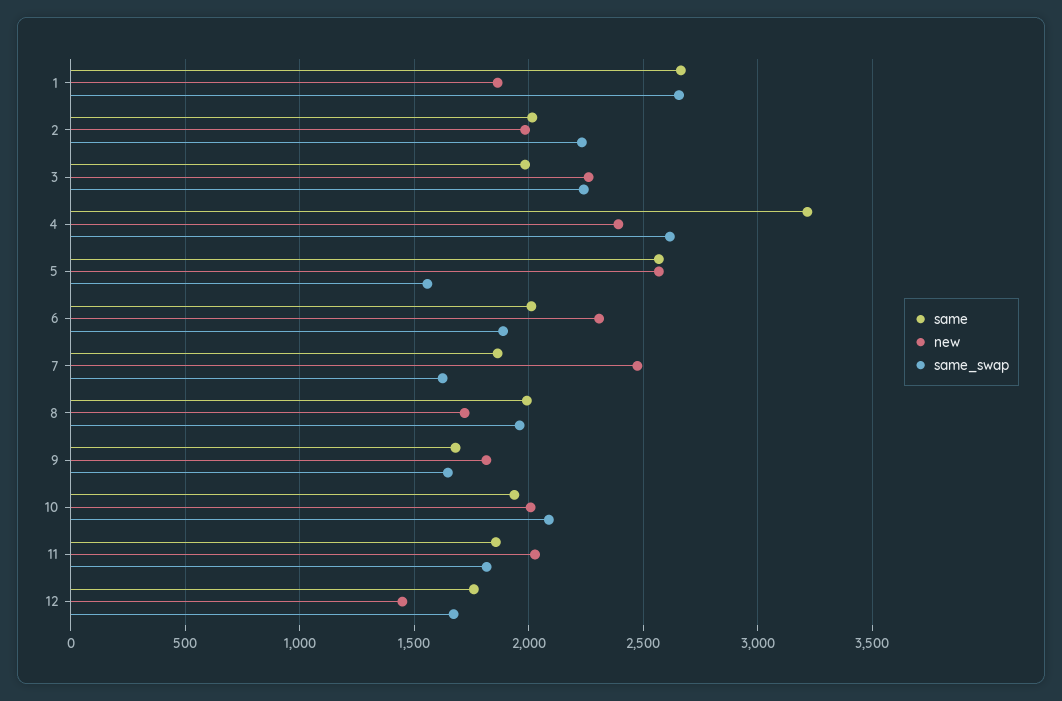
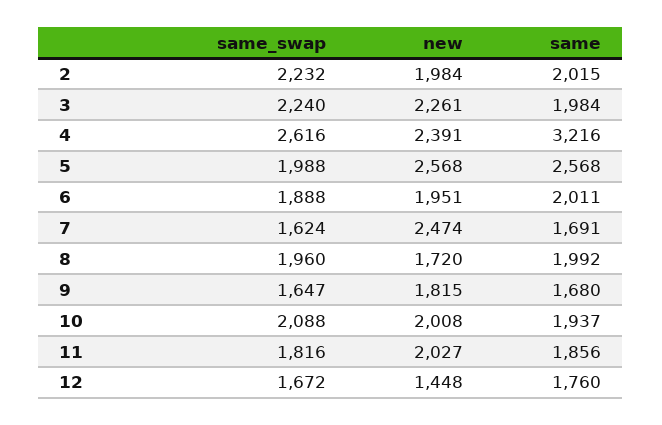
same, 1: 2650 -> none
new, 1: 1850 -> none
same_swap, 1: 2650 -> none
same_swap, 5: 1550 -> 1988
new, 6: 2300 -> 1951
same, 7: 1850 -> 1691

